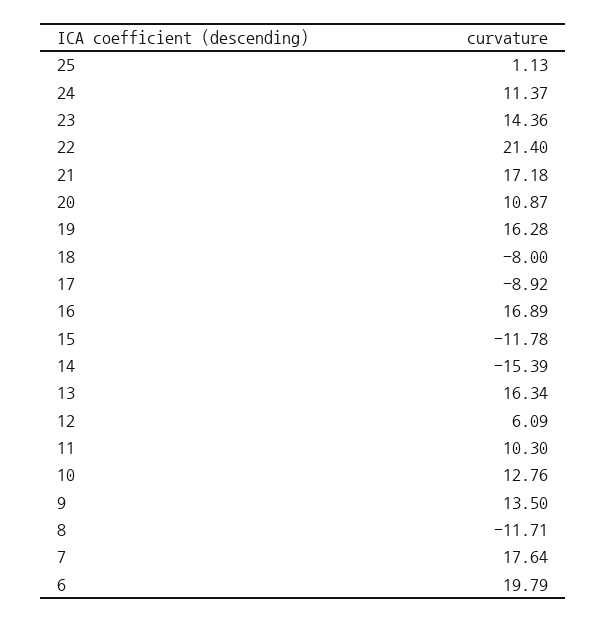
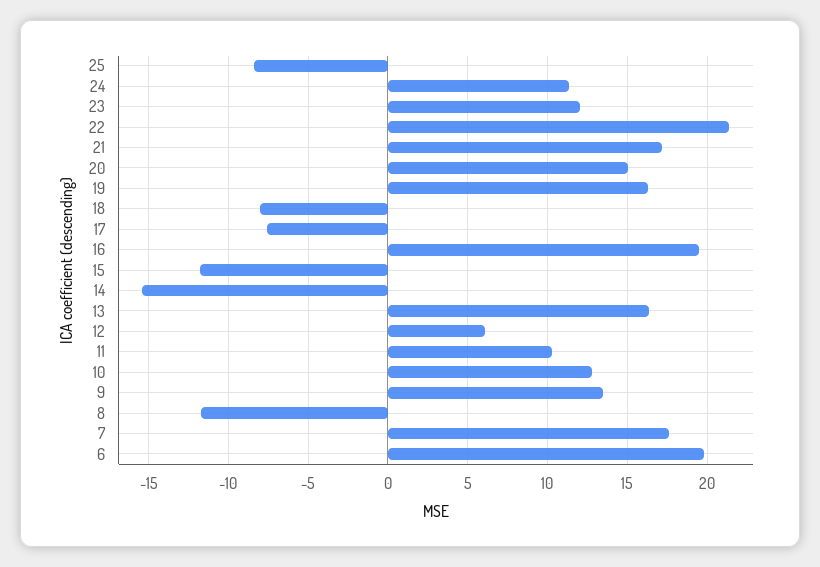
25: 1.13 -> -8.5
23: 14.36 -> 12
20: 10.87 -> 15
17: -8.92 -> -7.5
16: 16.89 -> 19.5

